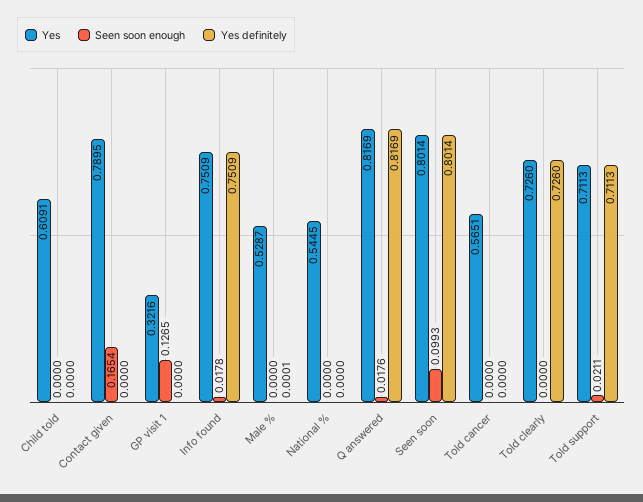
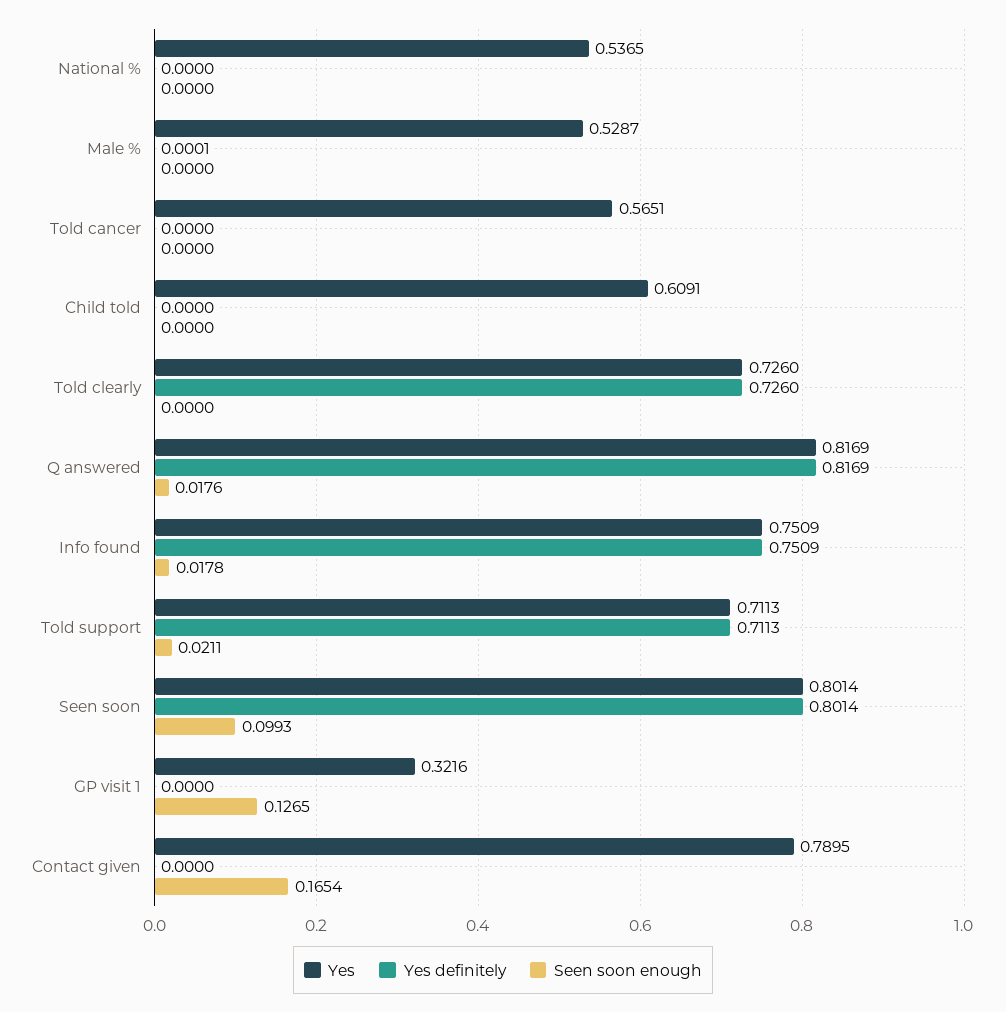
Yes, National %: 0.5445 -> 0.5365

